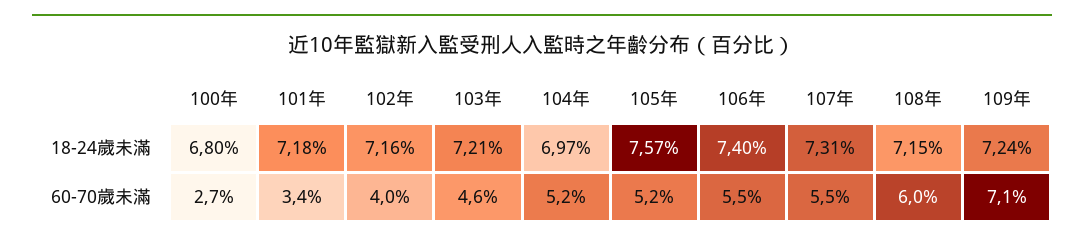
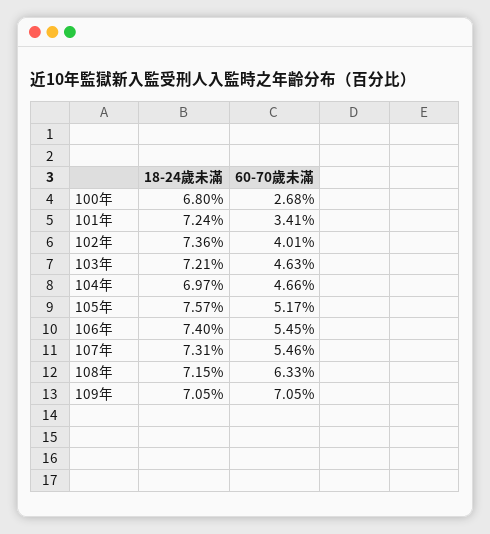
101年, 18-24歲未滿: 7.18 -> 7.24
102年, 18-24歲未滿: 7.16 -> 7.36
109年, 18-24歲未滿: 7.24 -> 7.05
104年, 60-70歲未滿: 5.2 -> 4.66
108年, 60-70歲未滿: 6 -> 6.33

